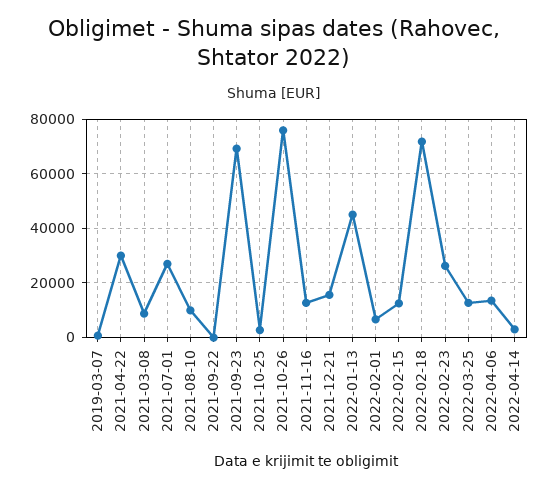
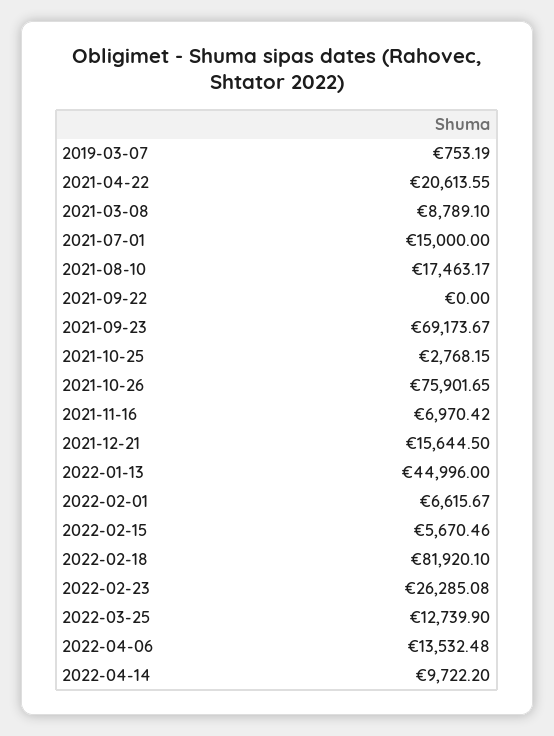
2021-04-22: 30000 -> 20613.55
2021-07-01: 27500 -> 15000
2021-08-10: 10000 -> 17463.17
2021-11-16: 12500 -> 6970.42
2022-02-15: 12500 -> 5670.46
2022-02-18: 72500 -> 81920.1
2022-04-14: 2500 -> 9722.2

